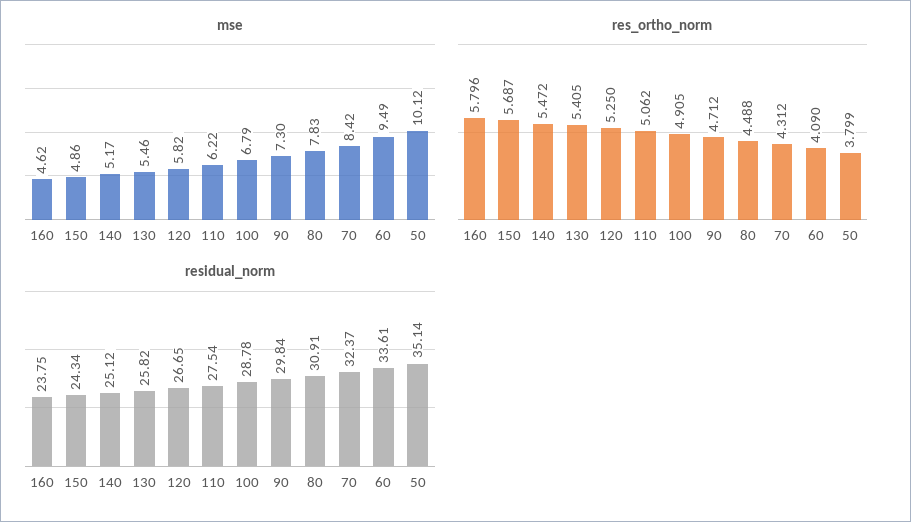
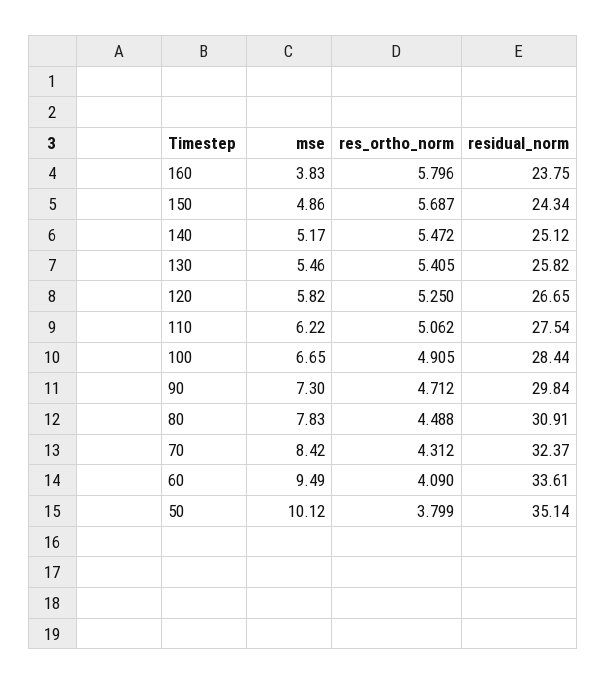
mse, 160: 4.62 -> 3.83
mse, 100: 6.79 -> 6.65
residual_norm, 100: 28.78 -> 28.44

